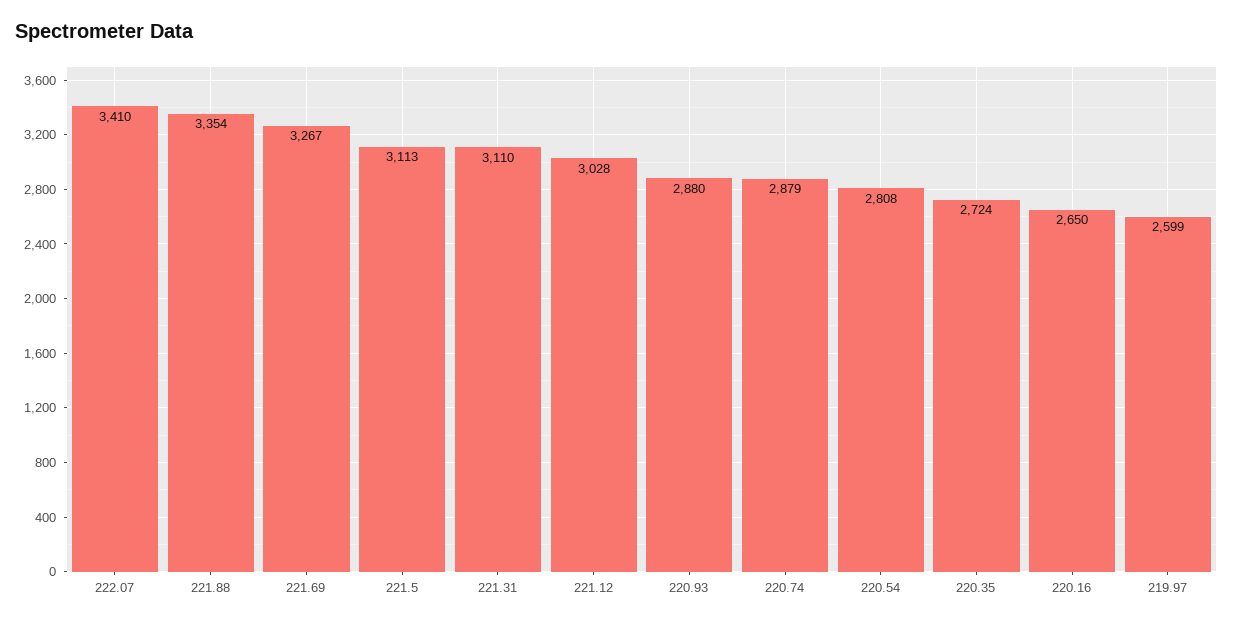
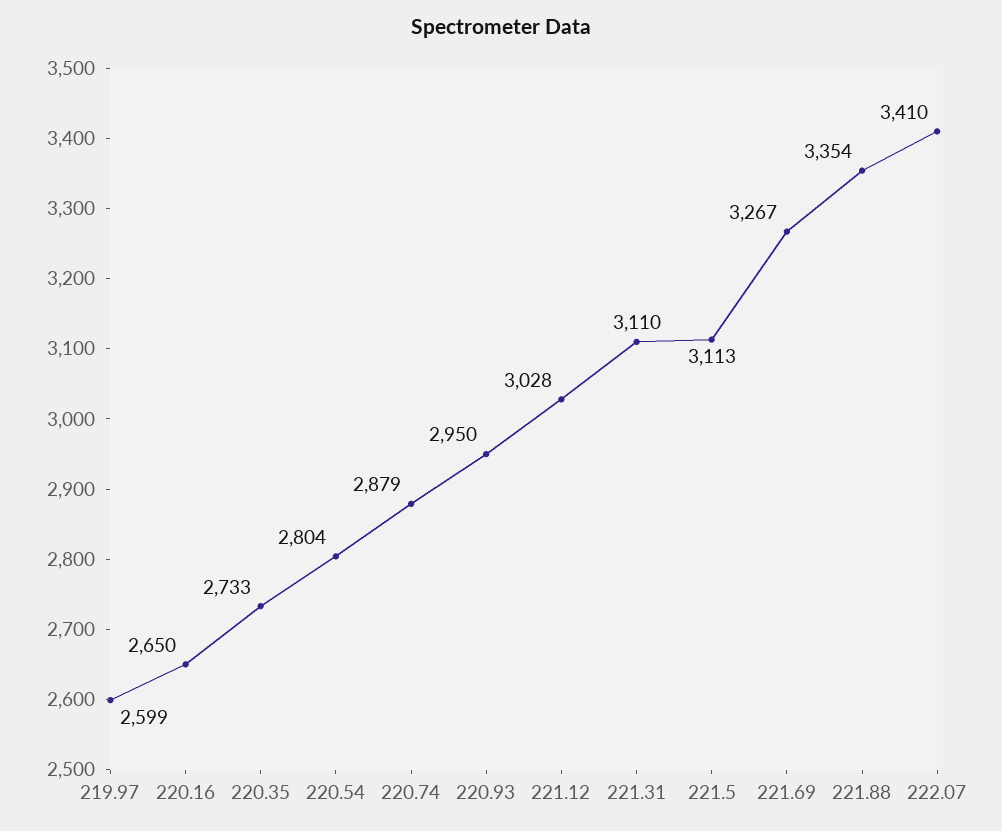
220.93: 2880 -> 2950
220.54: 2808 -> 2804
220.35: 2724 -> 2733

